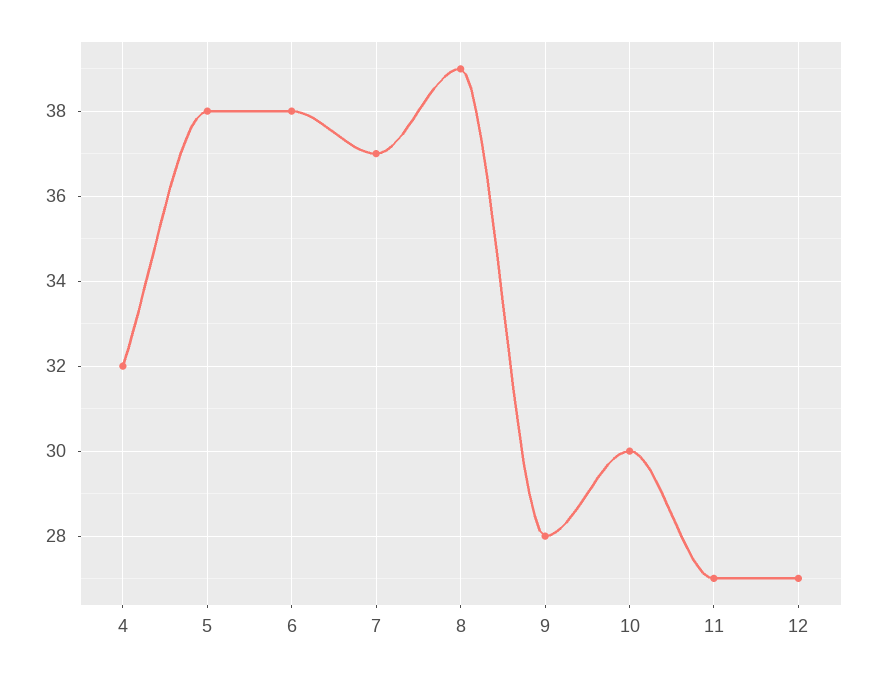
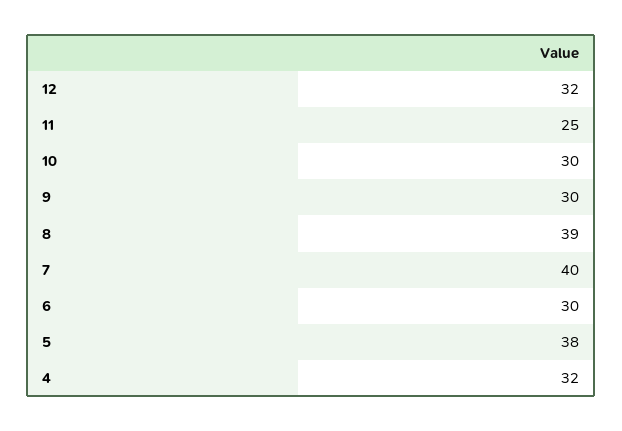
6: 38 -> 30
7: 37 -> 40
9: 28 -> 30
11: 27 -> 25
12: 27 -> 32

